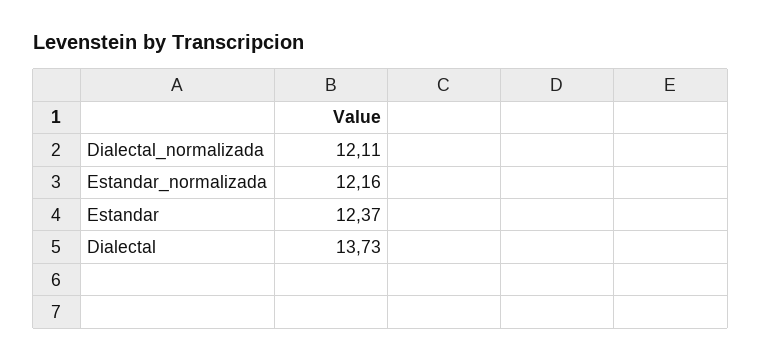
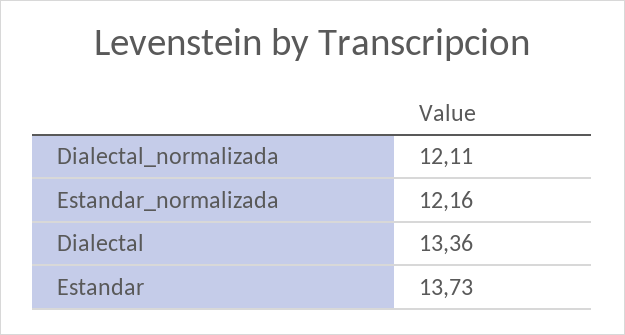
Estandar: 12.37 -> 13.73
Dialectal: 13.73 -> 13.36

